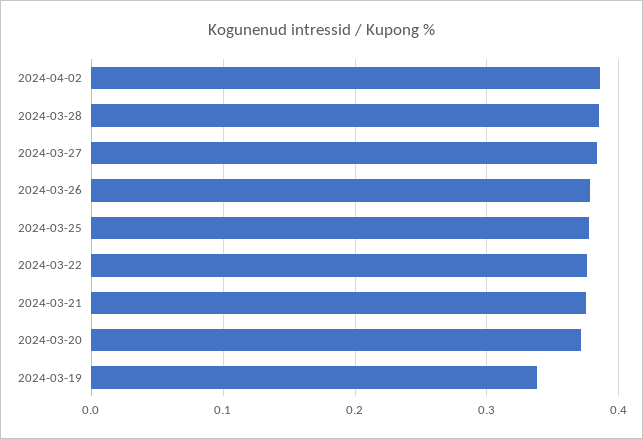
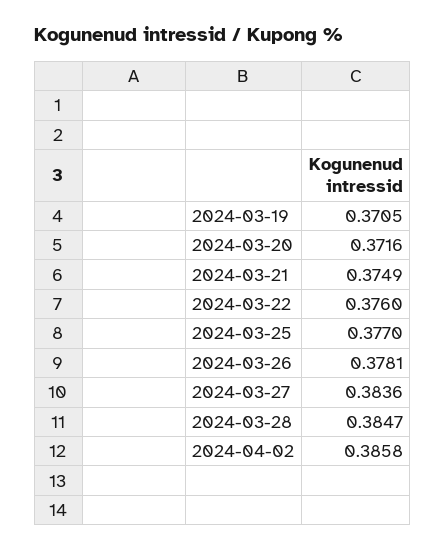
2024-03-19: 0.34 -> 0.3705

